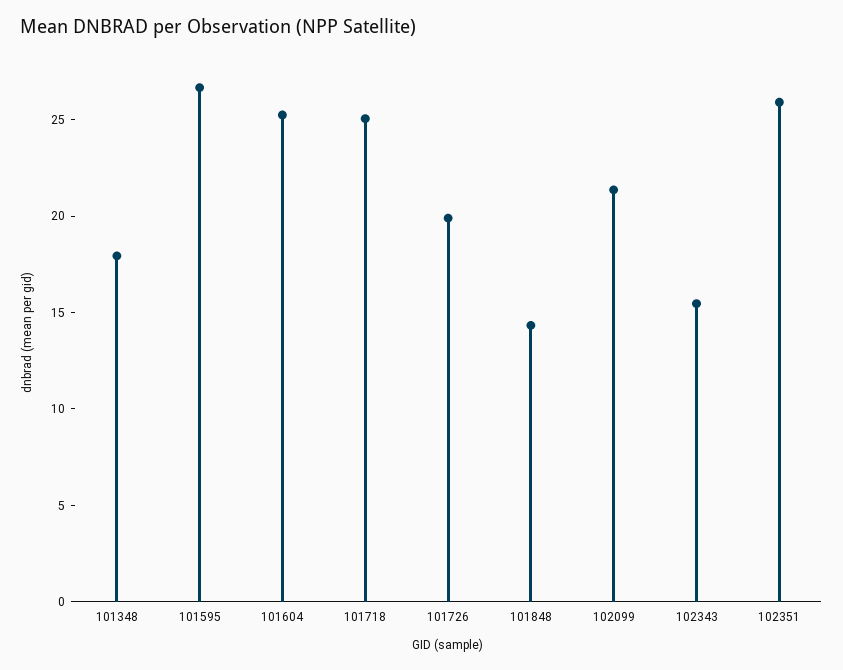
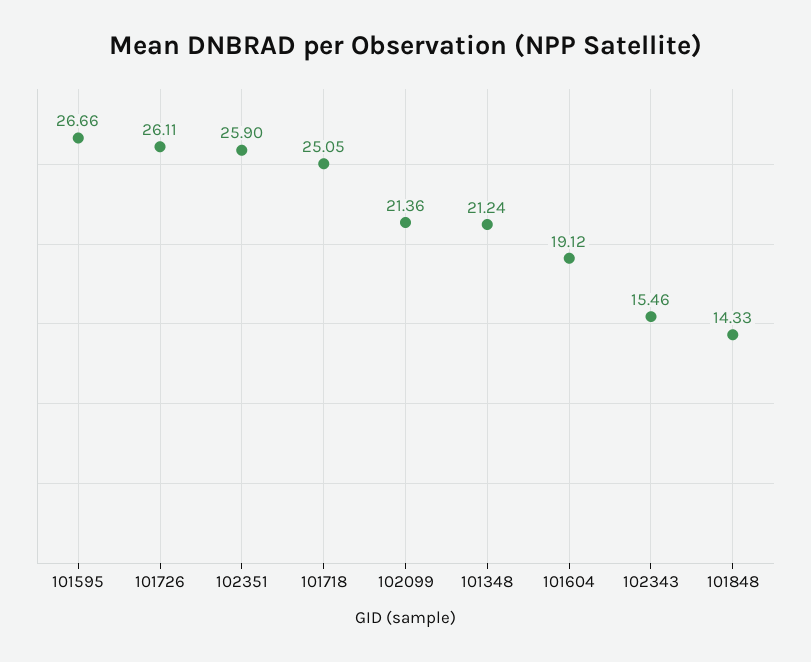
101348: 18 -> 21.24
101604: 25 -> 19.12
101726: 20 -> 26.11

